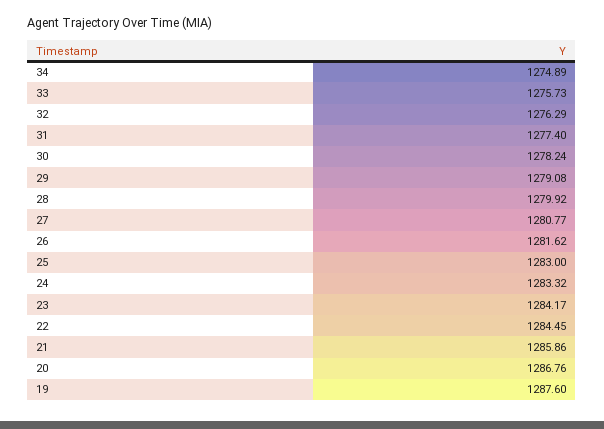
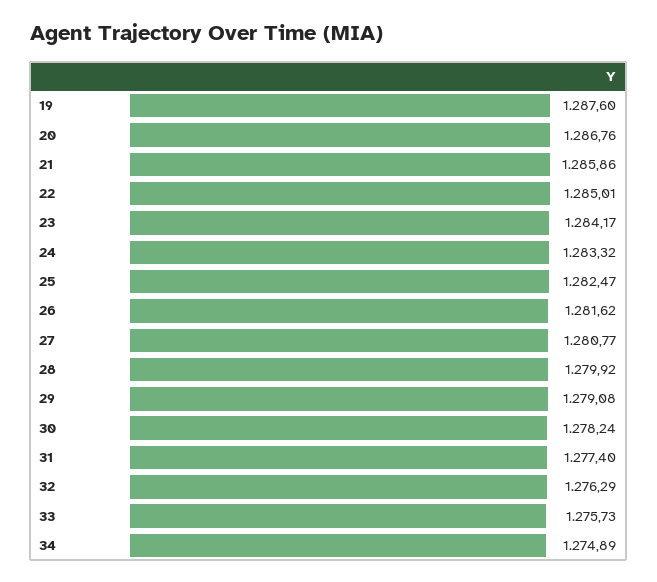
25: 1283 -> 1282.47
22: 1284.45 -> 1285.01

